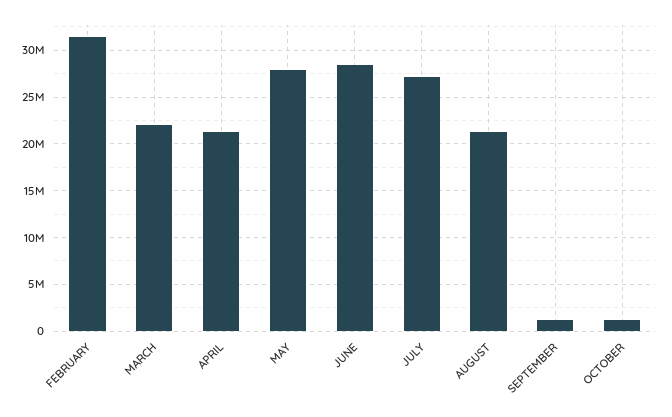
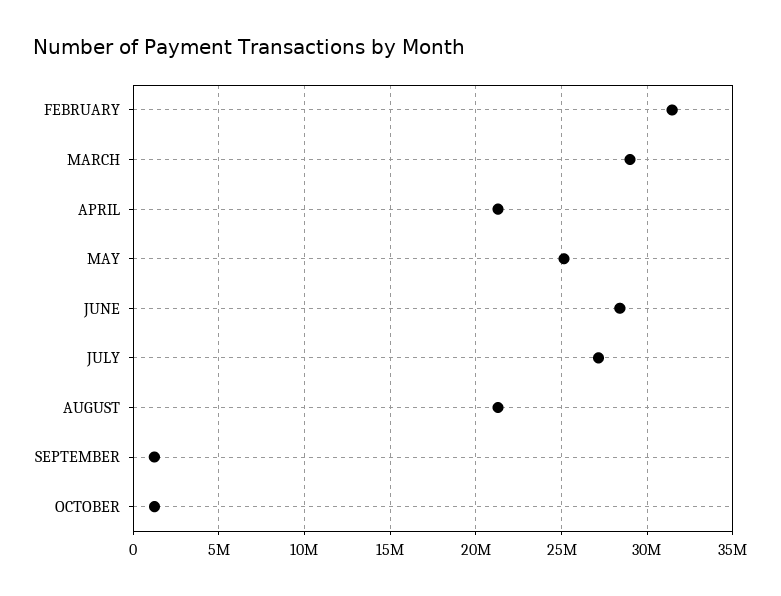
MARCH: 22000000 -> 29000000
MAY: 28000000 -> 25000000

